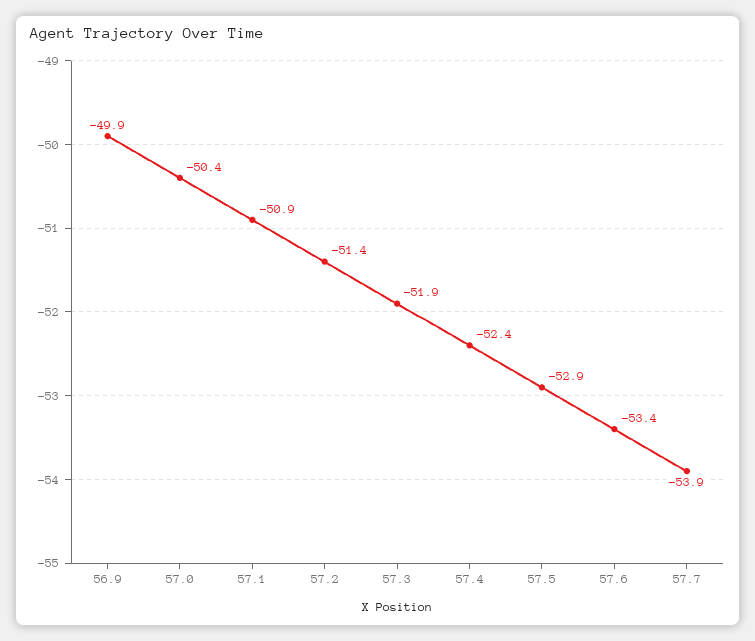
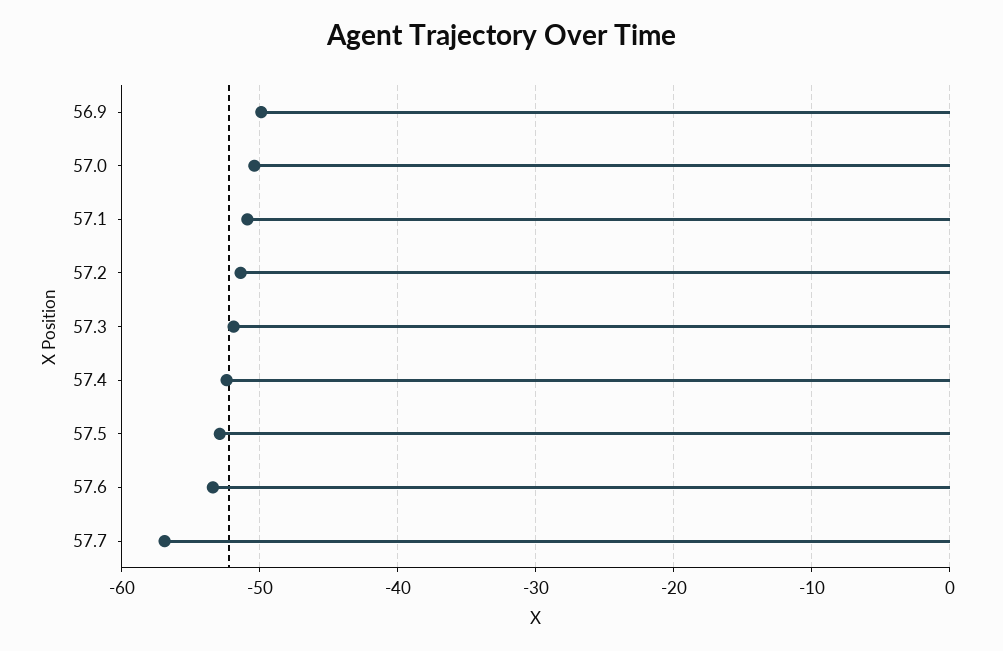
57.7: -53.9 -> -57

